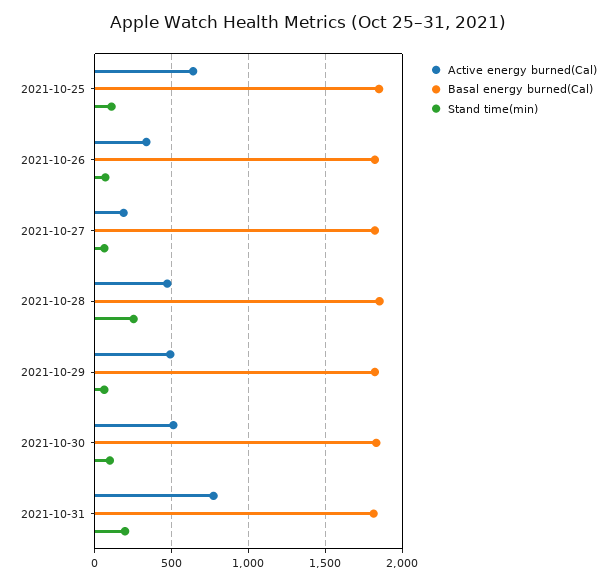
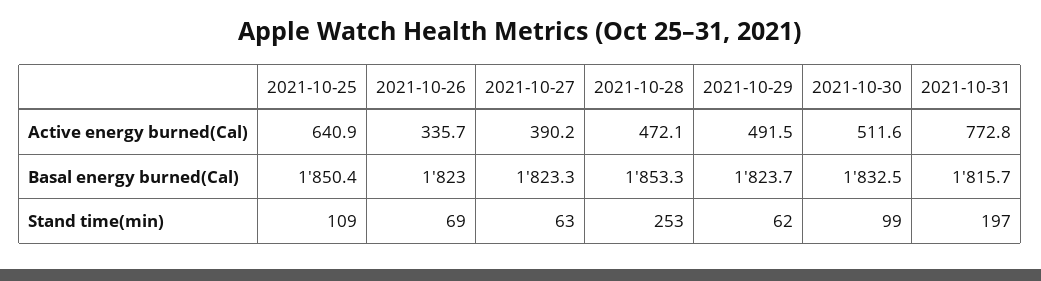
Active energy burned(Cal), 2021-10-27: 200 -> 390.2

